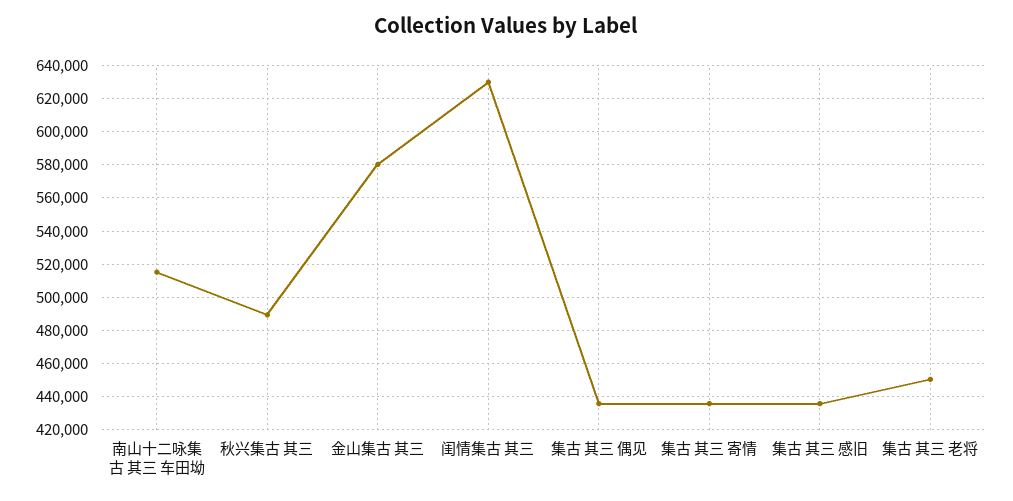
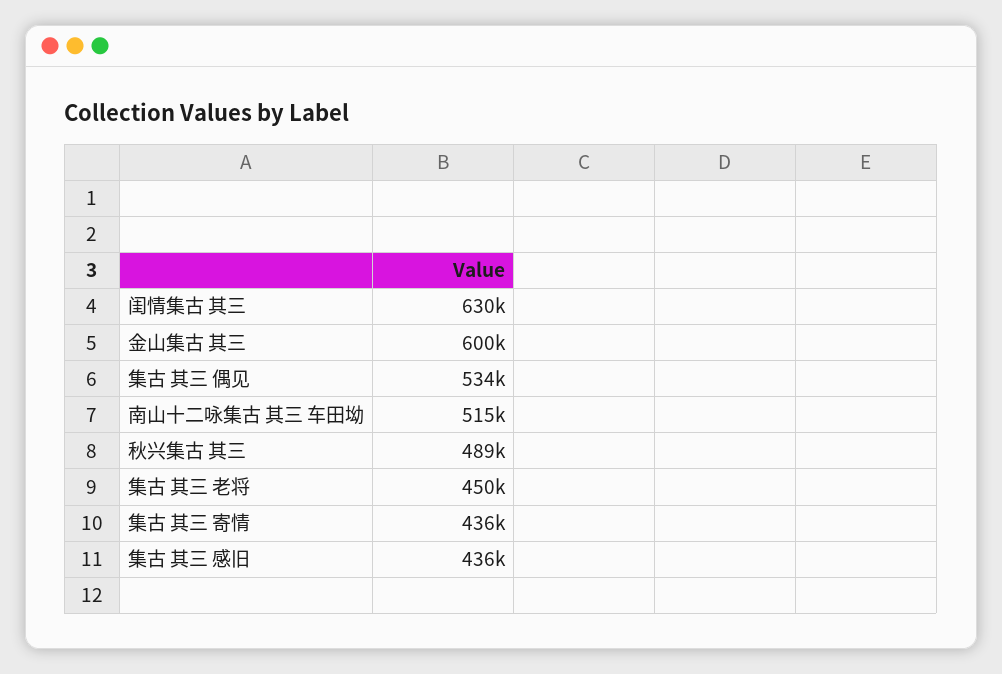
金山集古 其三: 580000 -> 600000
集古 其三 偶见: 435000 -> 534000

